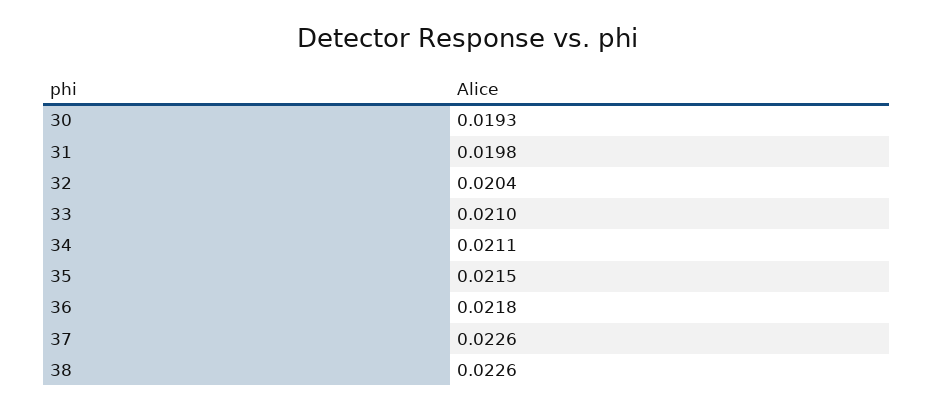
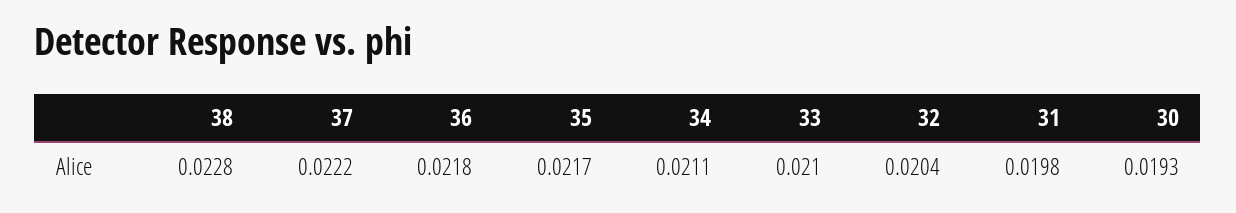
35: 0.0215 -> 0.0217
37: 0.0226 -> 0.0222
38: 0.0226 -> 0.0228

